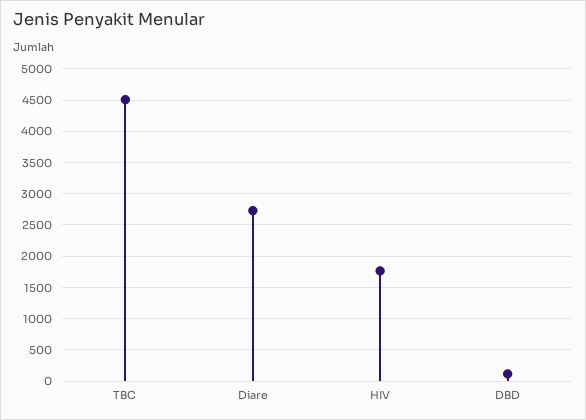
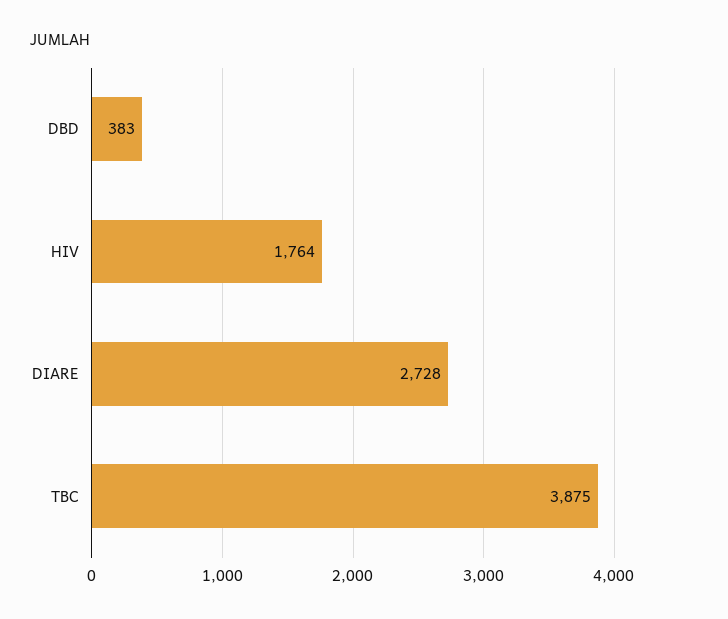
TBC: 4500 -> 3875
DBD: 100 -> 383

